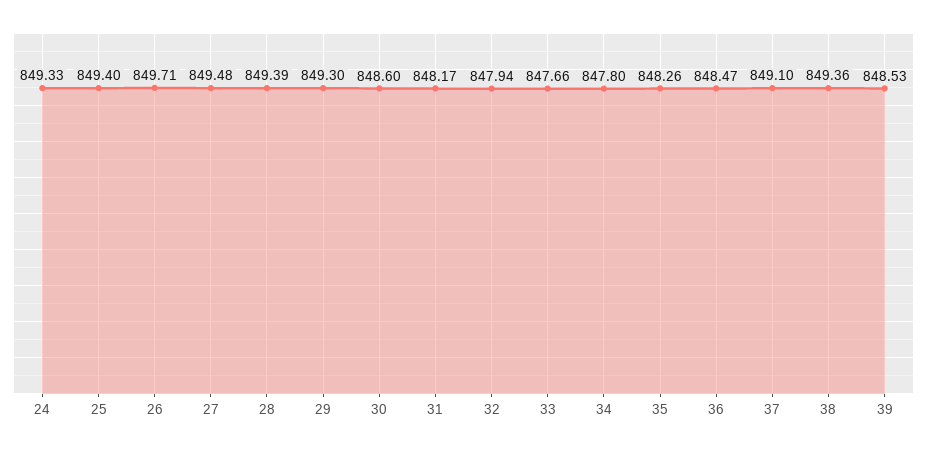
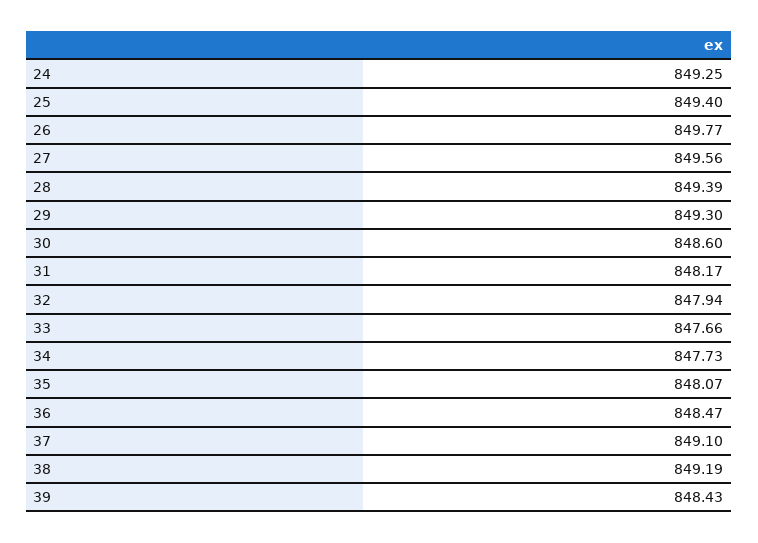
24: 849.33 -> 849.25
26: 849.71 -> 849.77
27: 849.48 -> 849.56
34: 847.8 -> 847.73
35: 848.26 -> 848.07
38: 849.36 -> 849.19
39: 848.53 -> 848.43

